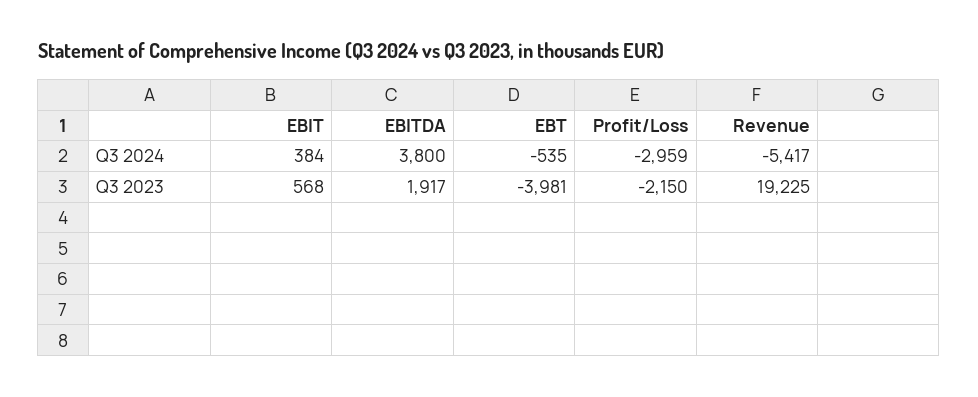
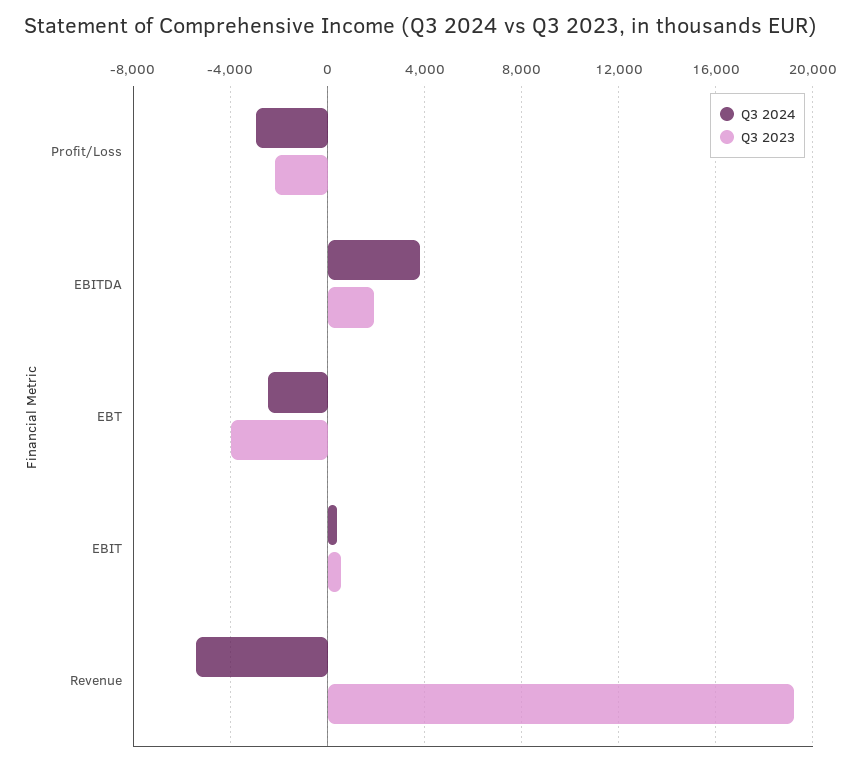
Q3 2024, EBT: -535 -> -2500

